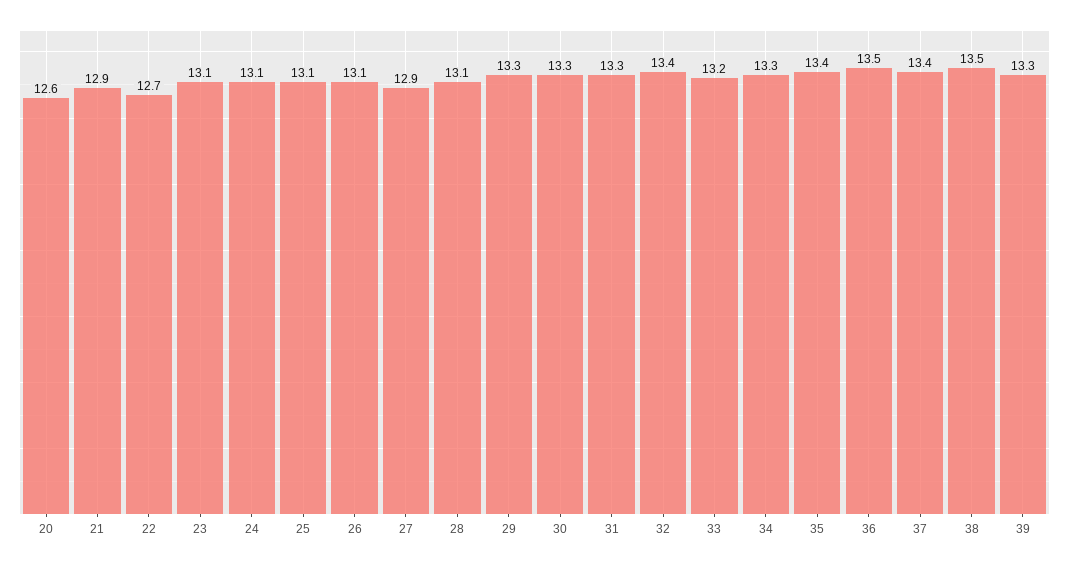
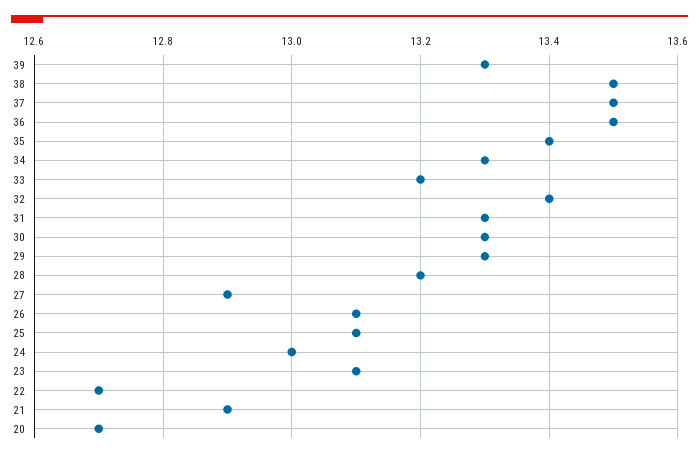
20: 12.6 -> 12.7
24: 13.1 -> 13
28: 13.1 -> 13.2
37: 13.4 -> 13.5

